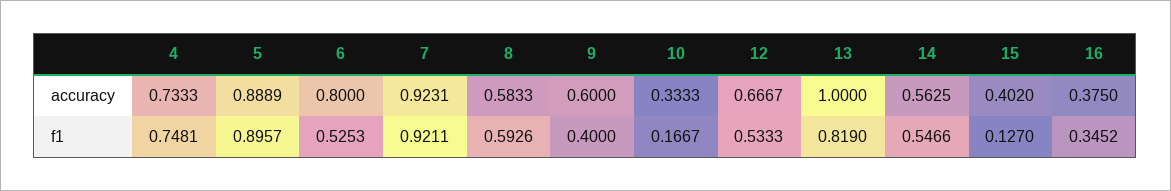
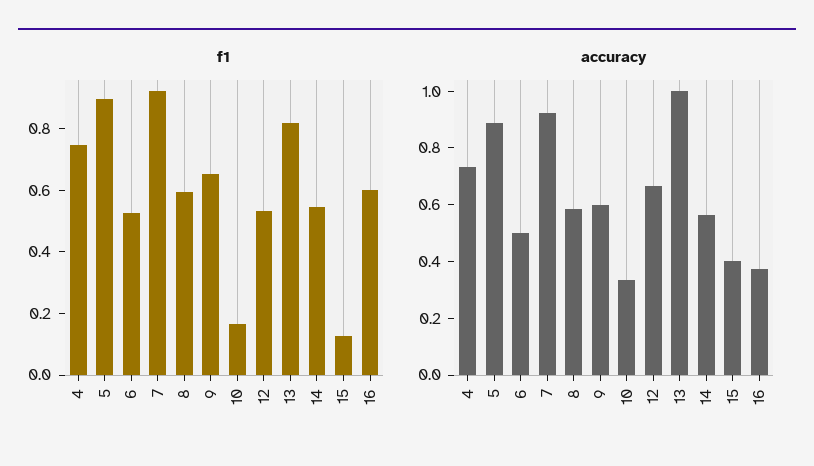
accuracy, 6: 0.8 -> 0.5
f1, 9: 0.4 -> 0.65
f1, 16: 0.3452 -> 0.6

